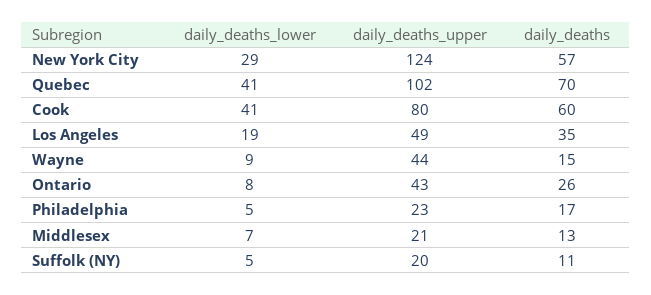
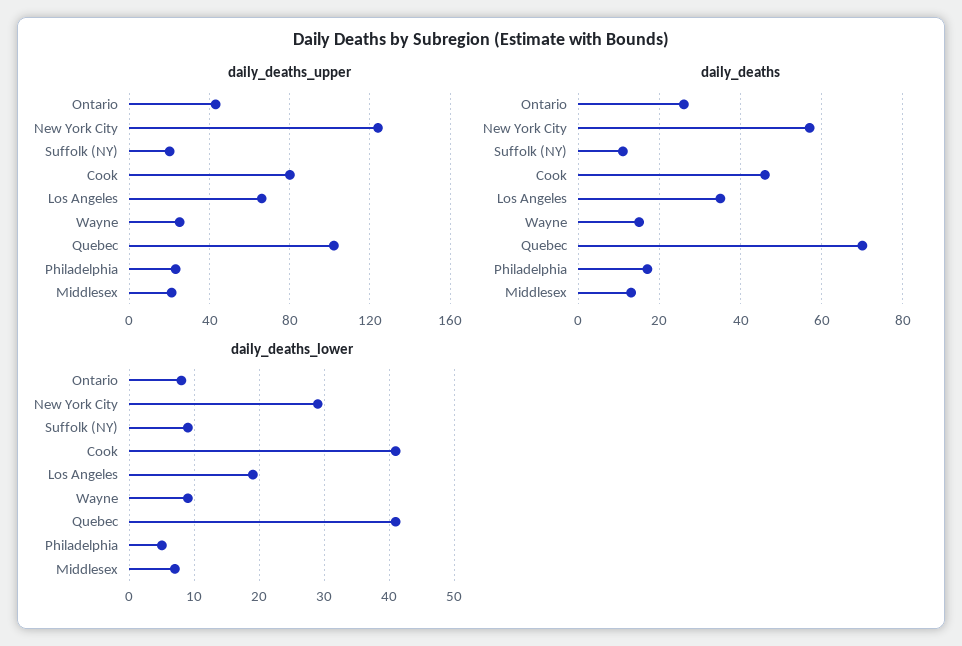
daily_deaths, Cook: 60 -> 45
daily_deaths_upper, Los Angeles: 49 -> 65
daily_deaths_upper, Wayne: 44 -> 25
daily_deaths_lower, Suffolk (NY): 5 -> 9

